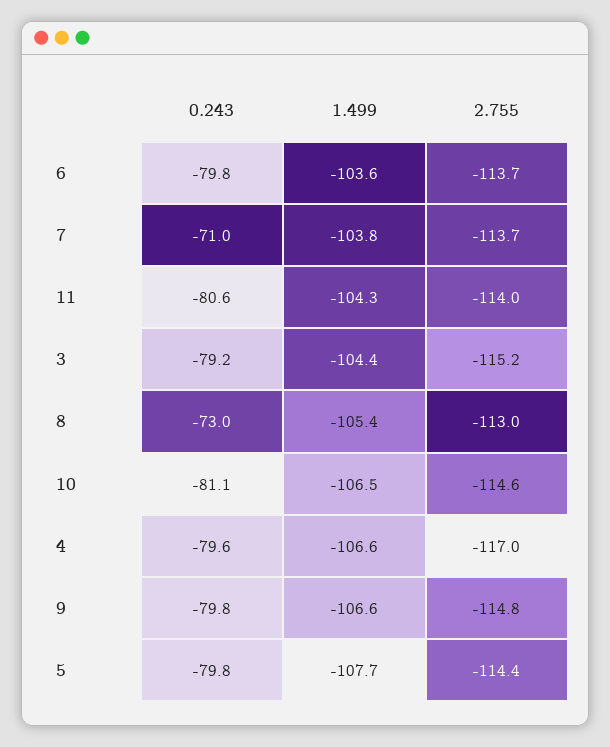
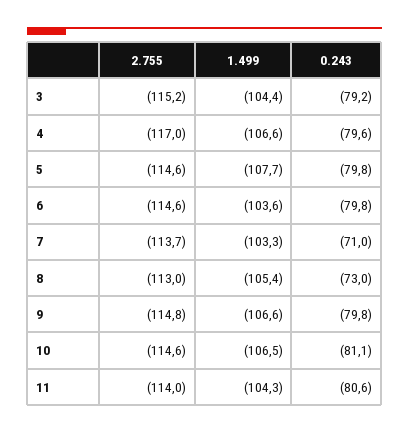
2.755, 6: -113.7 -> -114.6
1.499, 7: -103.8 -> -103.3
2.755, 5: -114.4 -> -114.6

